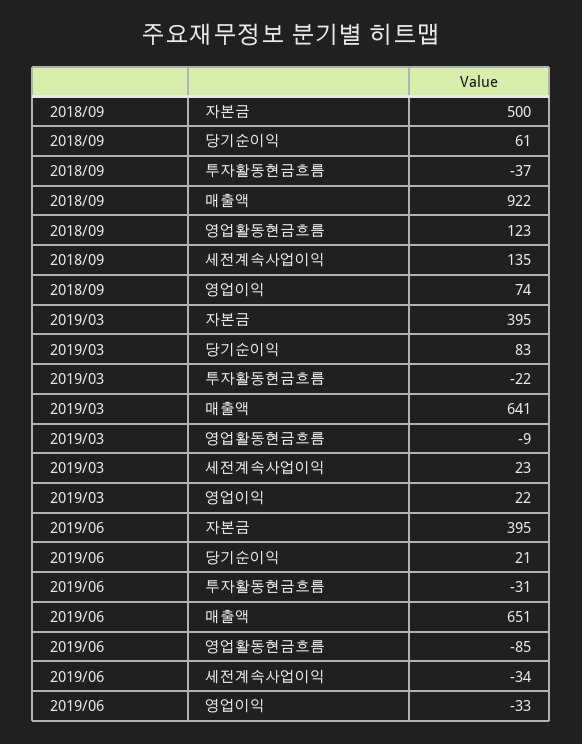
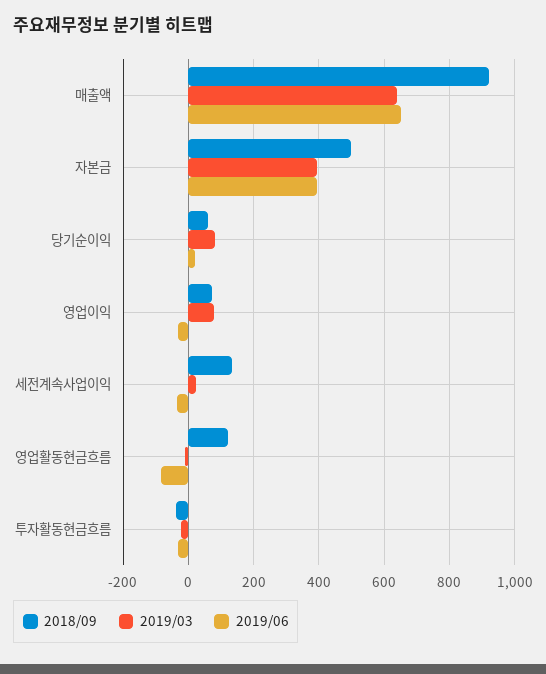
2019/03, 영업이익: 22 -> 80

